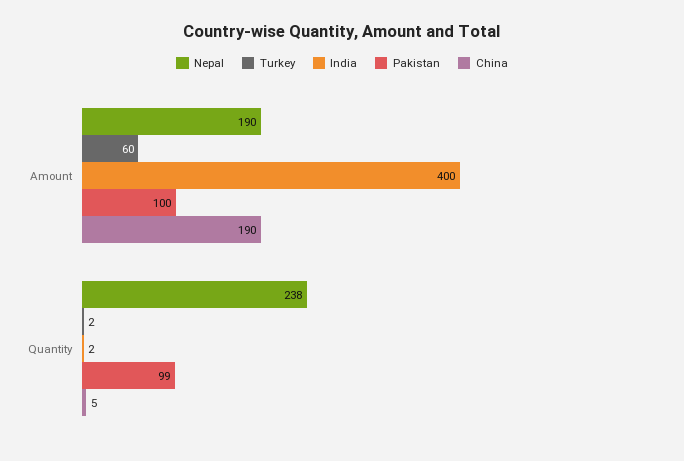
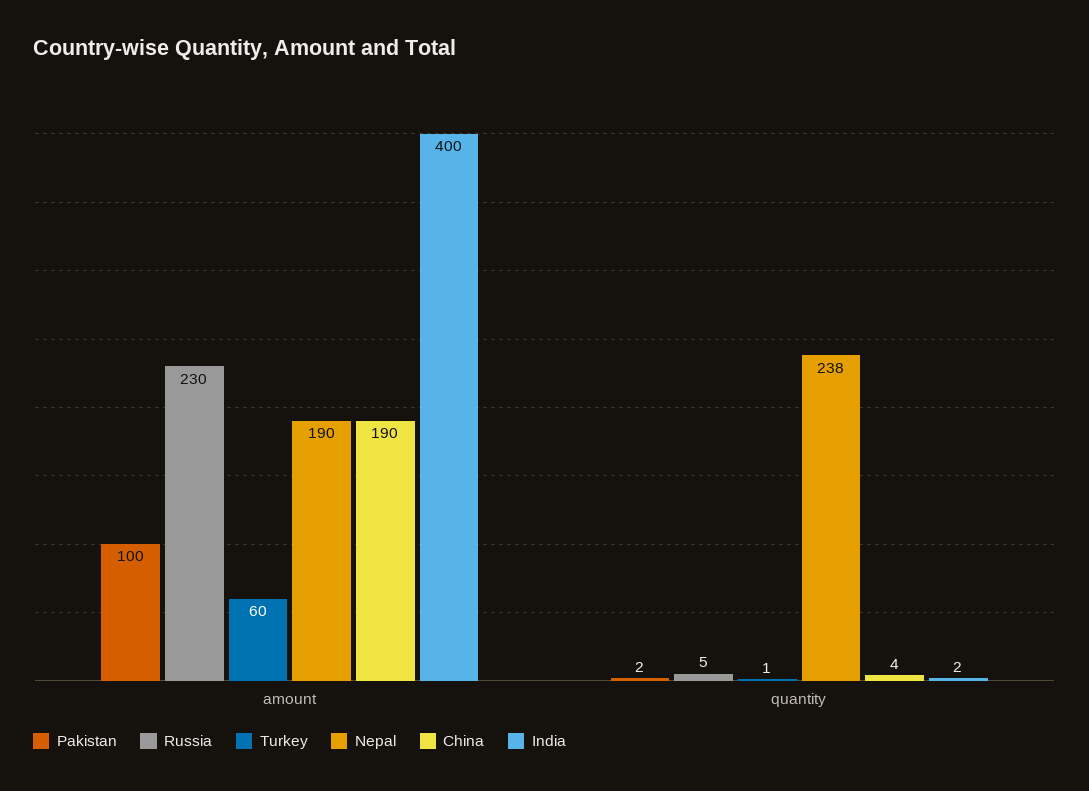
Turkey, Quantity: 2 -> 1
Pakistan, Quantity: 99 -> 2
China, Quantity: 5 -> 4
Russia, Amount: none -> 230
Russia, Quantity: none -> 5

